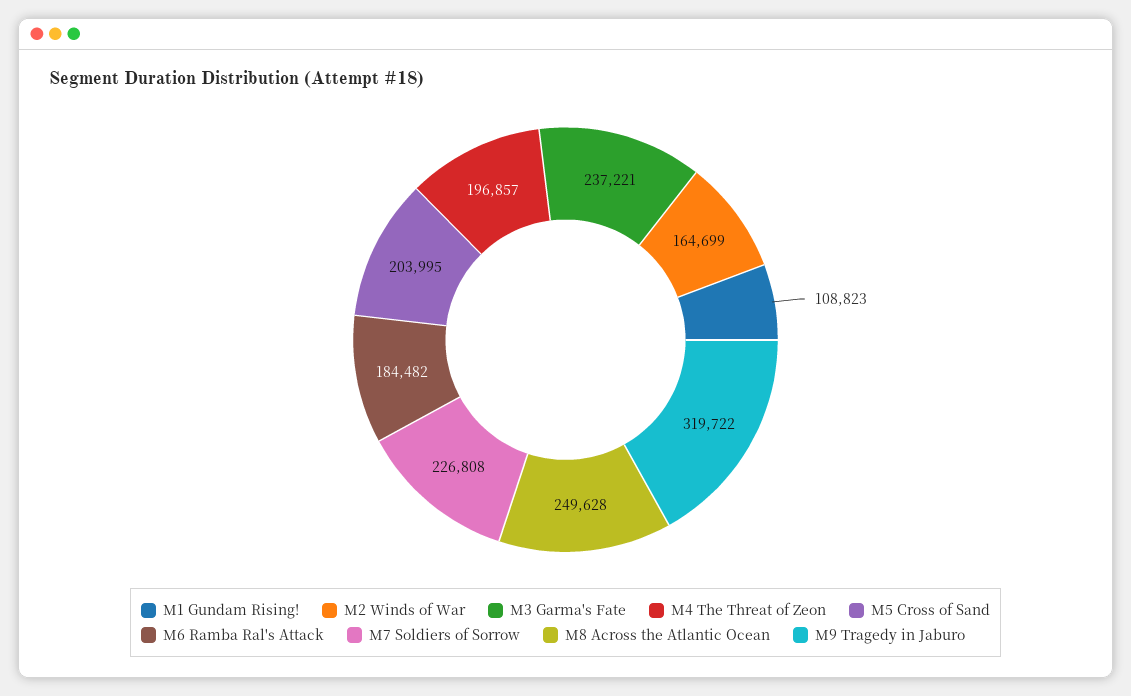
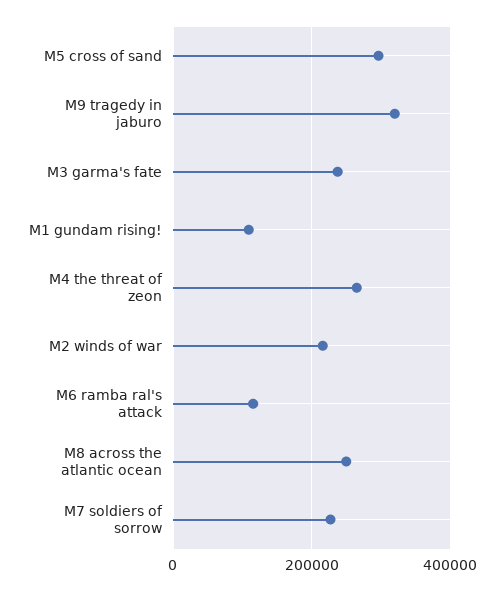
M2 Winds of War: 164699 -> 220000
M4 The Threat of Zeon: 196857 -> 260000
M5 Cross of Sand: 203995 -> 300000
M6 Ramba Ral's Attack: 184482 -> 120000

